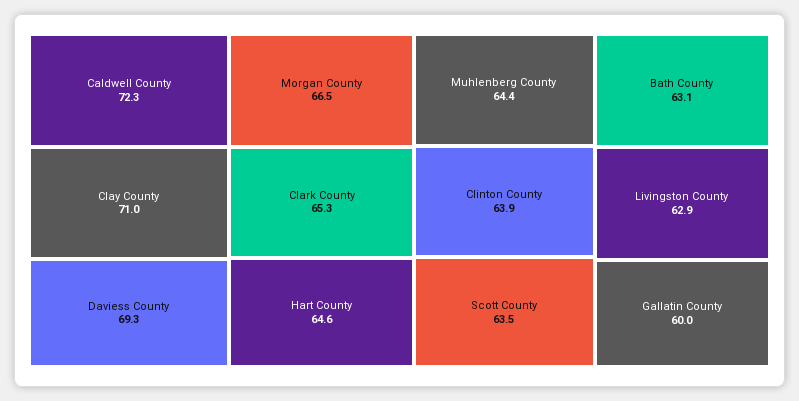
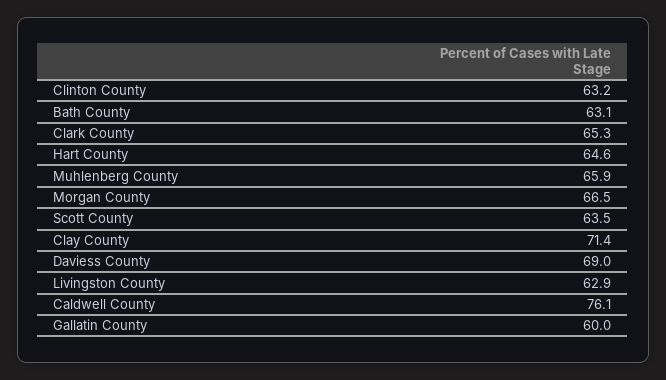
Caldwell County: 72.3 -> 76.1
Clay County: 71 -> 71.4
Daviess County: 69.3 -> 69
Muhlenberg County: 64.4 -> 65.9
Clinton County: 63.9 -> 63.2

